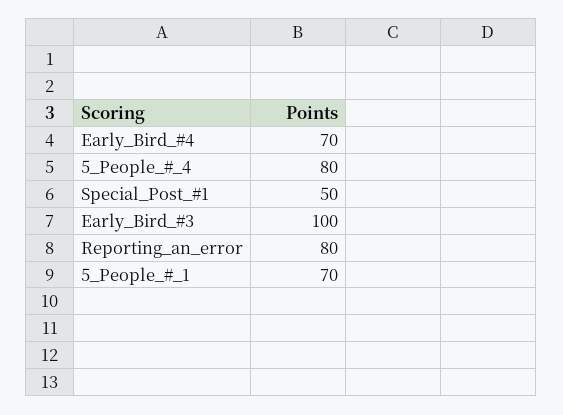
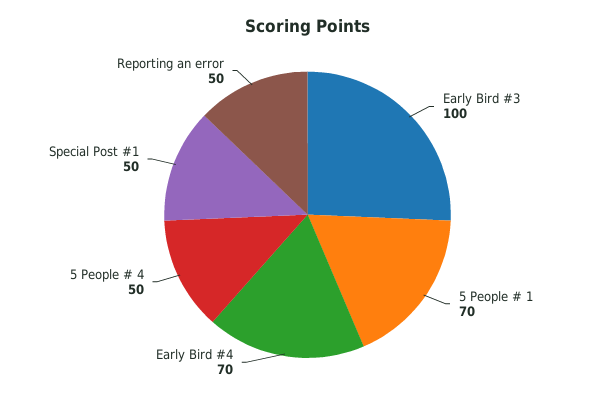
5_People_#_4: 80 -> 50
Reporting_an_error: 80 -> 50

